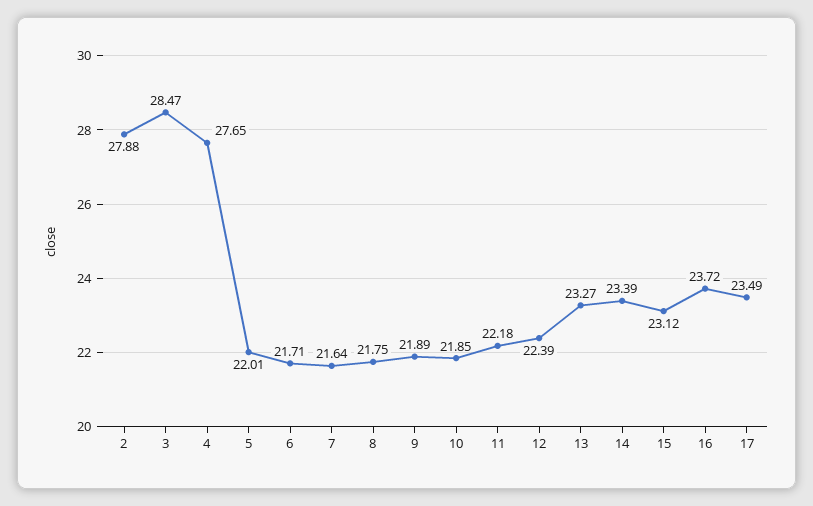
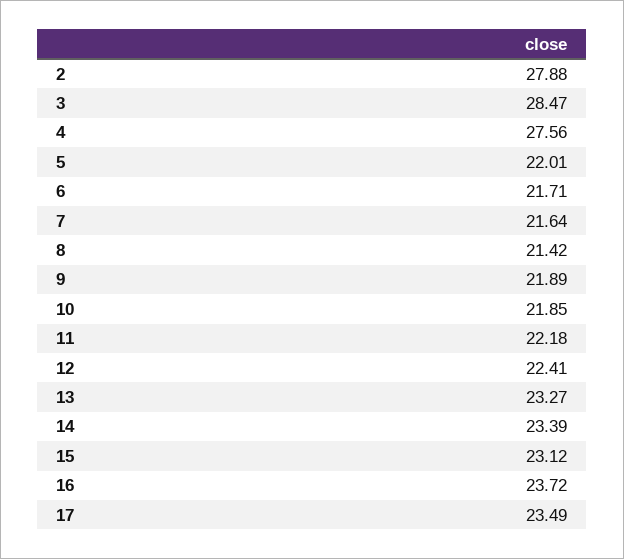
4: 27.65 -> 27.56
8: 21.75 -> 21.42
12: 22.39 -> 22.41

